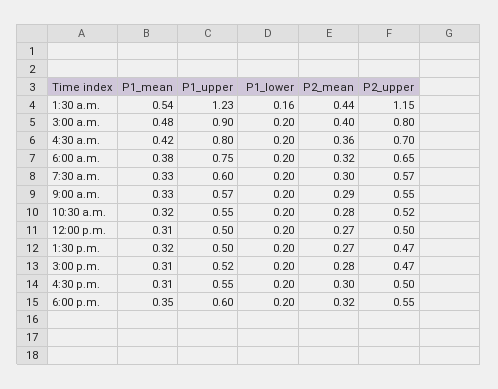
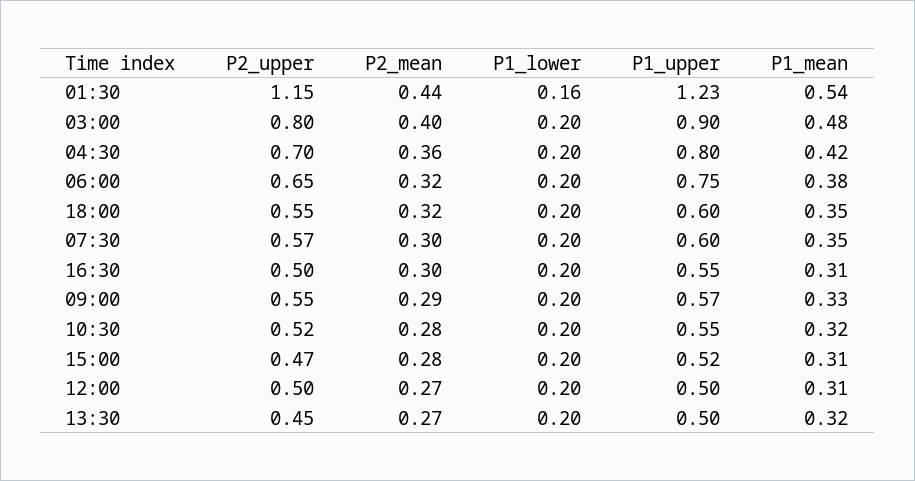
P1_mean, 7:30 a.m.: 0.33 -> 0.35
P2_upper, 1:30 p.m.: 0.47 -> 0.45

